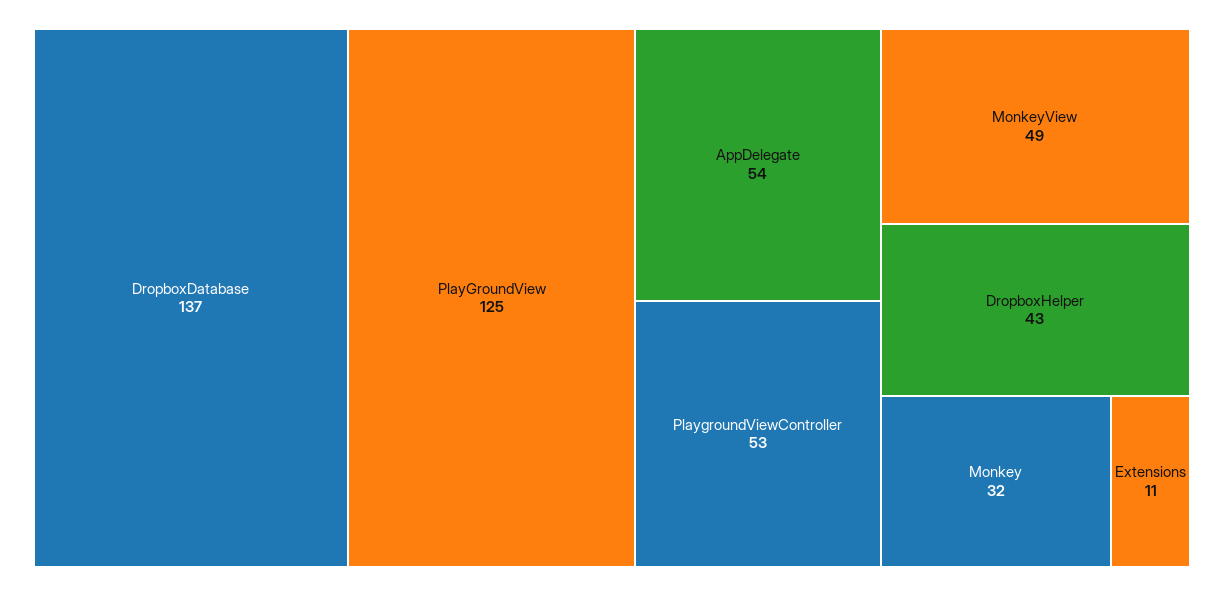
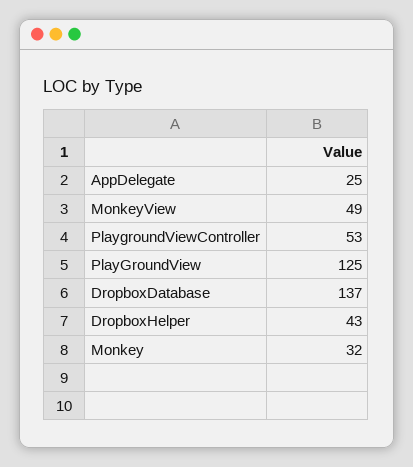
AppDelegate: 54 -> 25
Extensions: 11 -> none

